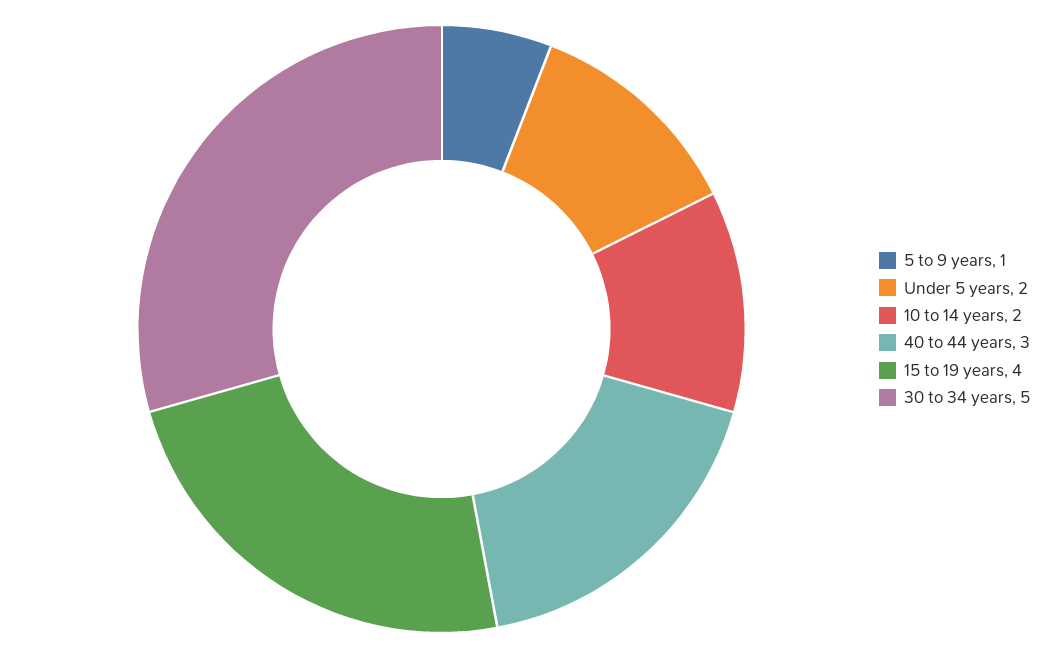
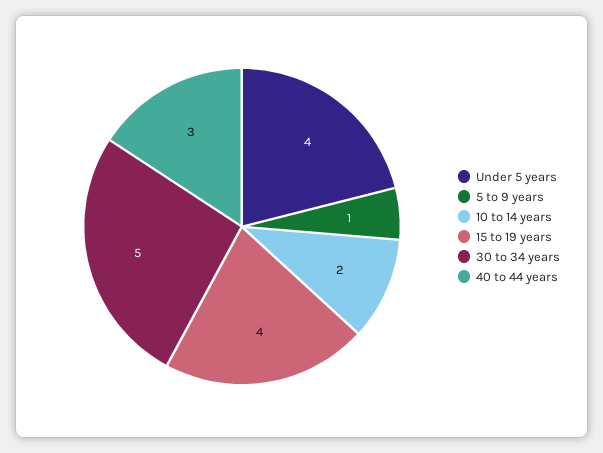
Under 5 years: 2 -> 4

